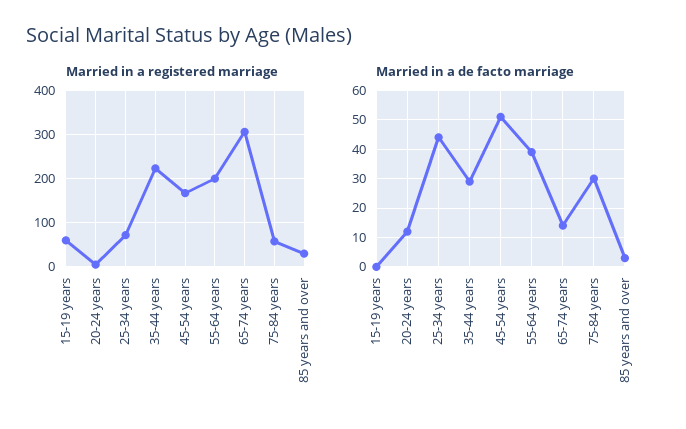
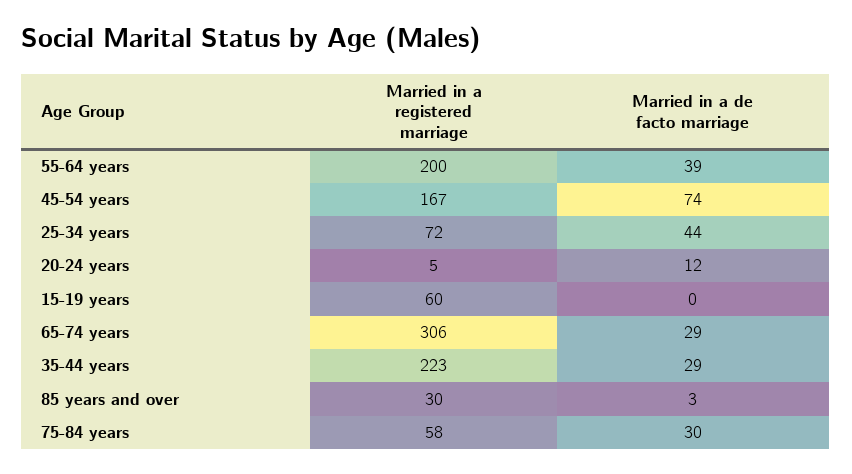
Married in a de facto marriage, 45-54 years: 50 -> 74
Married in a de facto marriage, 65-74 years: 15 -> 29

